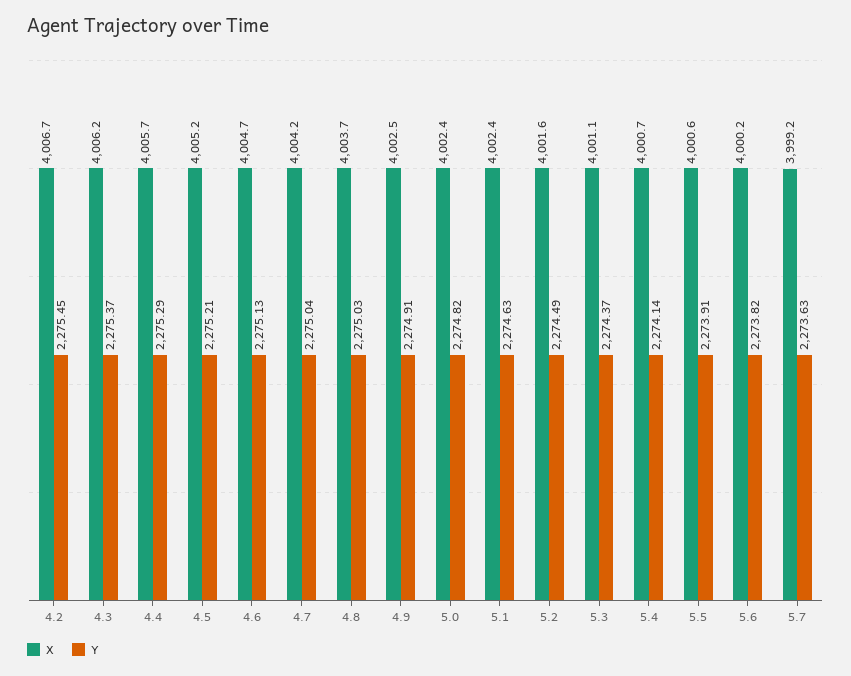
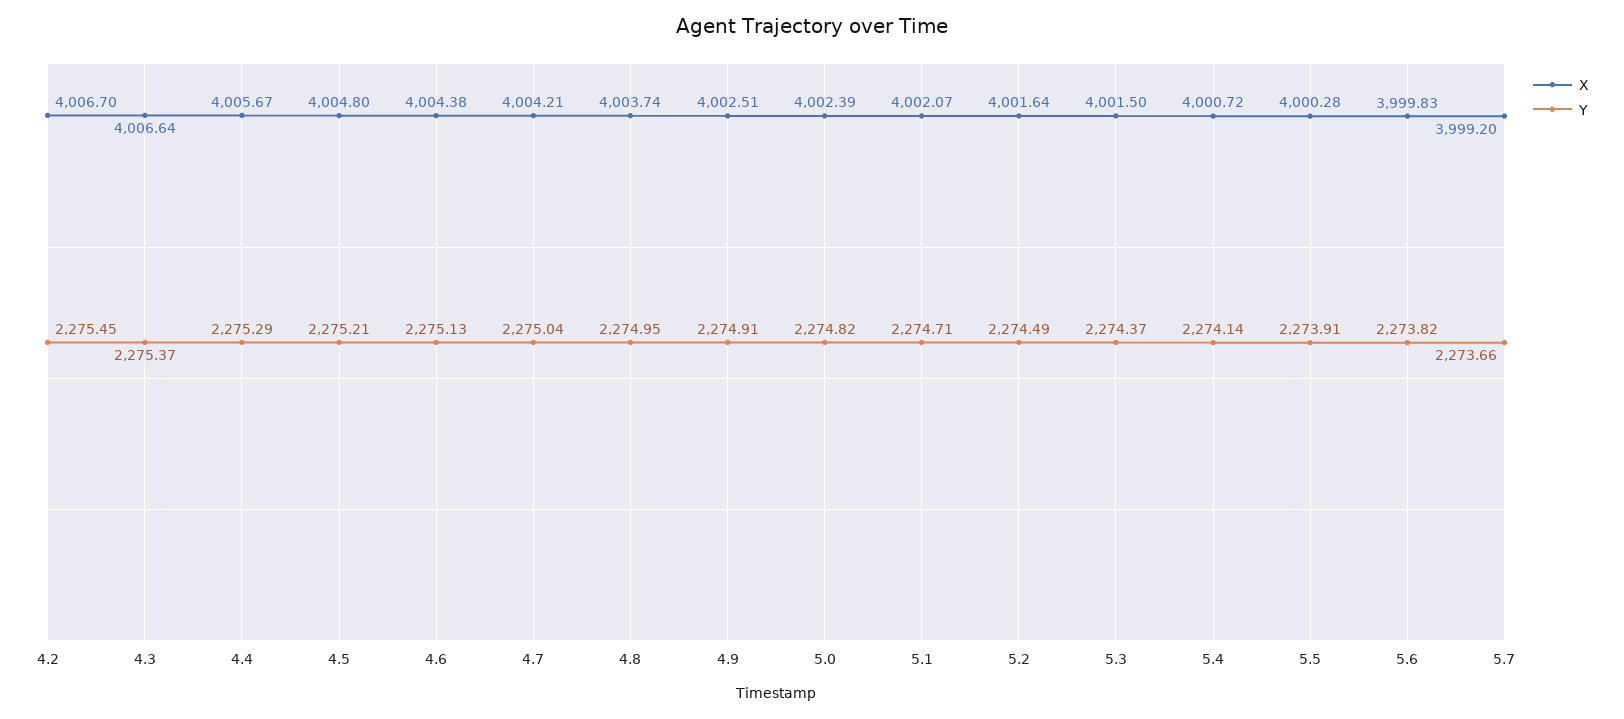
X, 4.3: 4006.2 -> 4006.64
X, 4.5: 4005.2 -> 4004.8
X, 4.6: 4004.7 -> 4004.38
Y, 4.8: 2275.03 -> 2274.95
X, 5.1: 4002.4 -> 4002.07
Y, 5.1: 2274.63 -> 2274.71
X, 5.3: 4001.1 -> 4001.5
X, 5.5: 4000.6 -> 4000.28
X, 5.6: 4000.2 -> 3999.83
Y, 5.7: 2273.63 -> 2273.66

